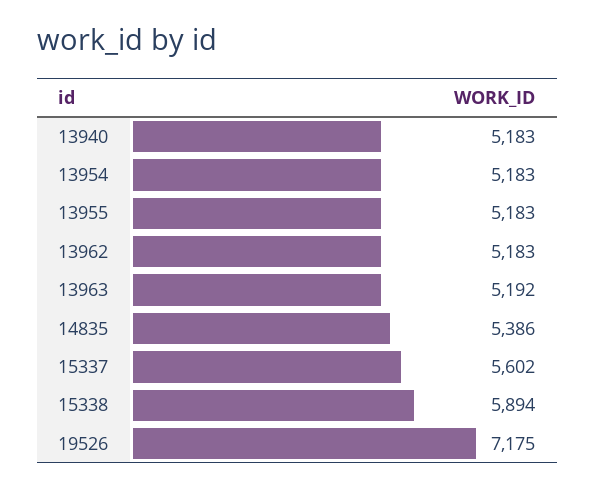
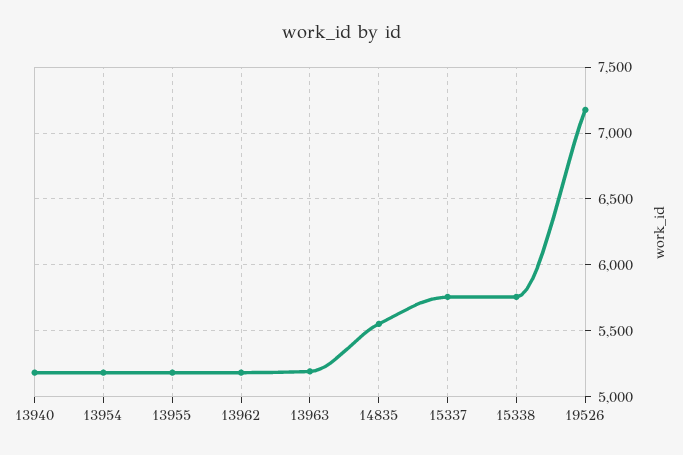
14835: 5386 -> 5550
15337: 5602 -> 5750
15338: 5894 -> 5750

